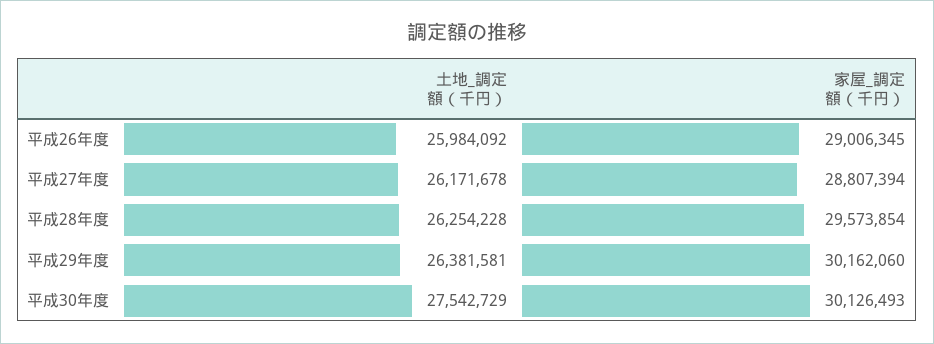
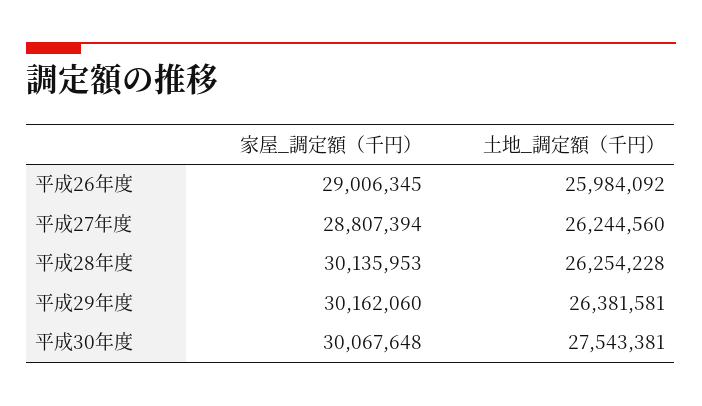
土地_調定額（千円）, 平成27年度: 26171678 -> 26244560
家屋_調定額（千円）, 平成28年度: 29573854 -> 30135953
土地_調定額（千円）, 平成30年度: 27542729 -> 27543381
家屋_調定額（千円）, 平成30年度: 30126493 -> 30067648

